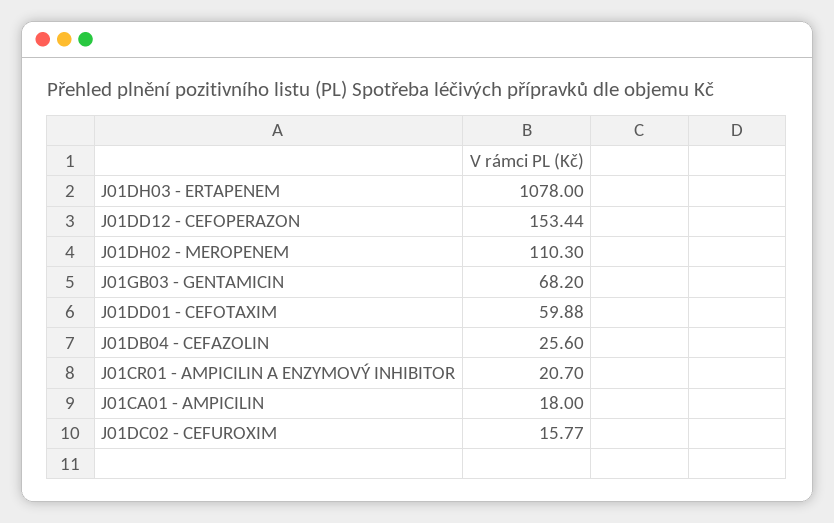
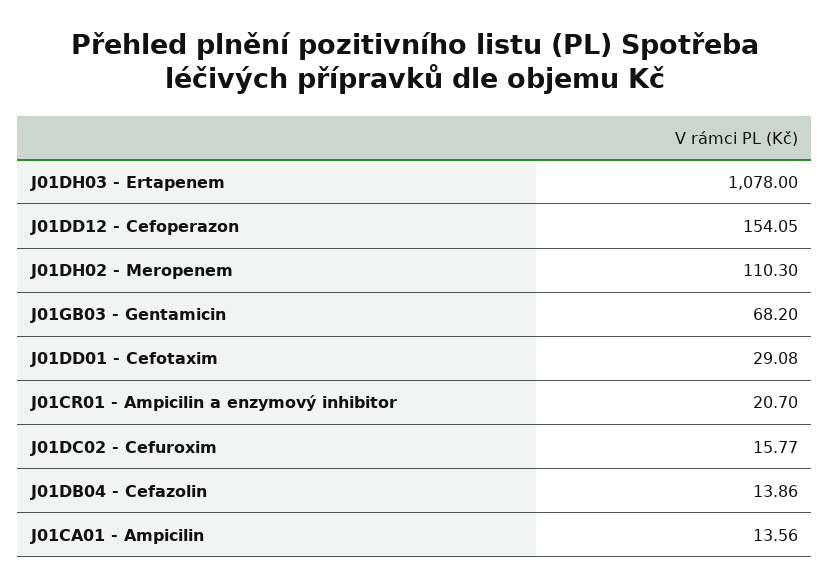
J01DD12 - CEFOPERAZON: 153.44 -> 154.05
J01DD01 - CEFOTAXIM: 59.88 -> 29.08
J01DB04 - CEFAZOLIN: 25.6 -> 13.86
J01CA01 - AMPICILIN: 18 -> 13.56

